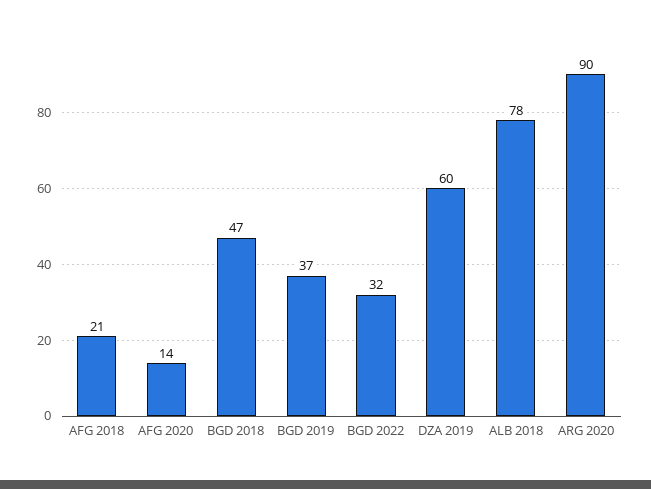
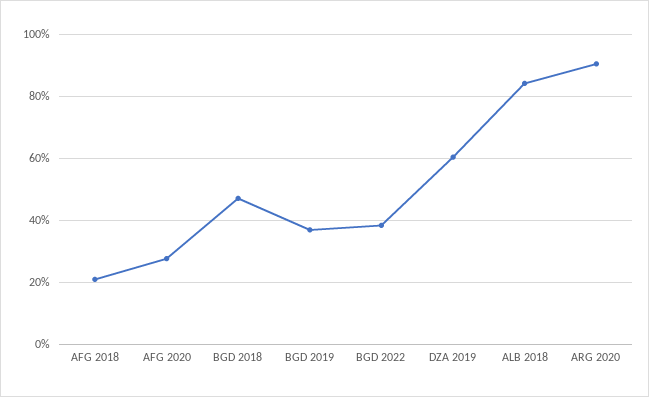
AFG 2020: 14 -> 28
BGD 2022: 32 -> 38
ALB 2018: 78 -> 84

